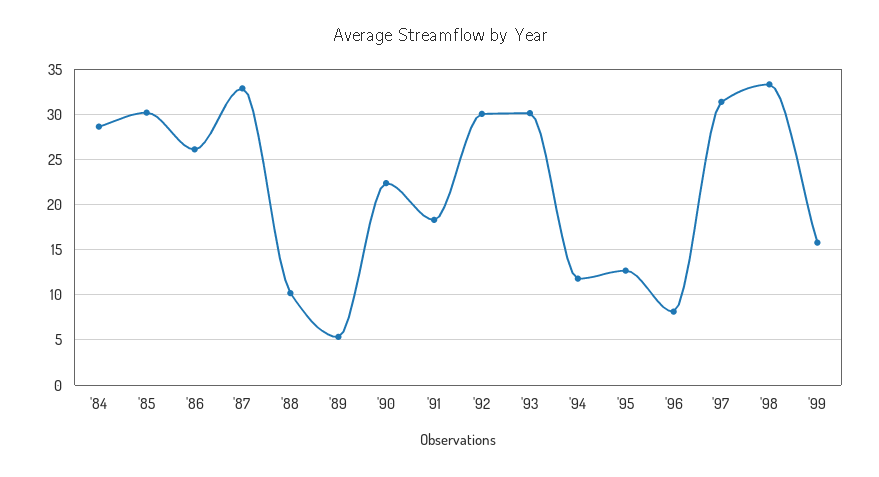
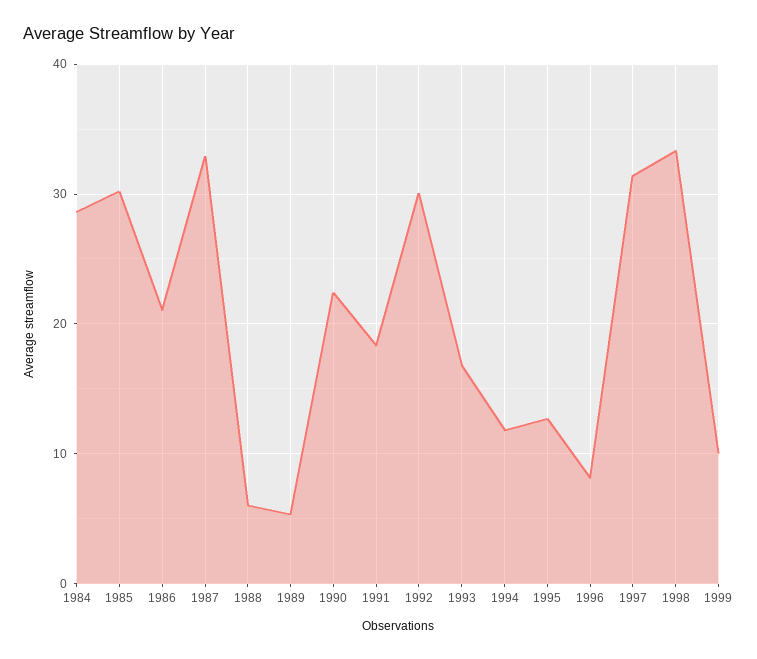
'86: 26 -> 21
'88: 10 -> 6
'93: 30 -> 17
'99: 16 -> 10

